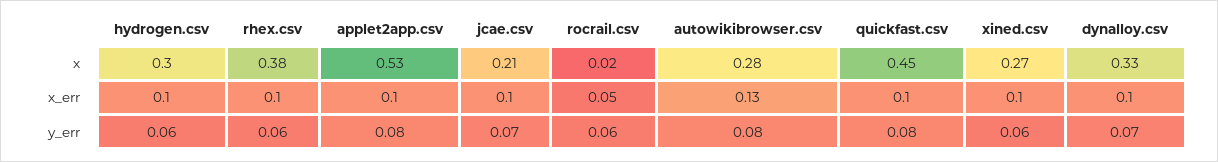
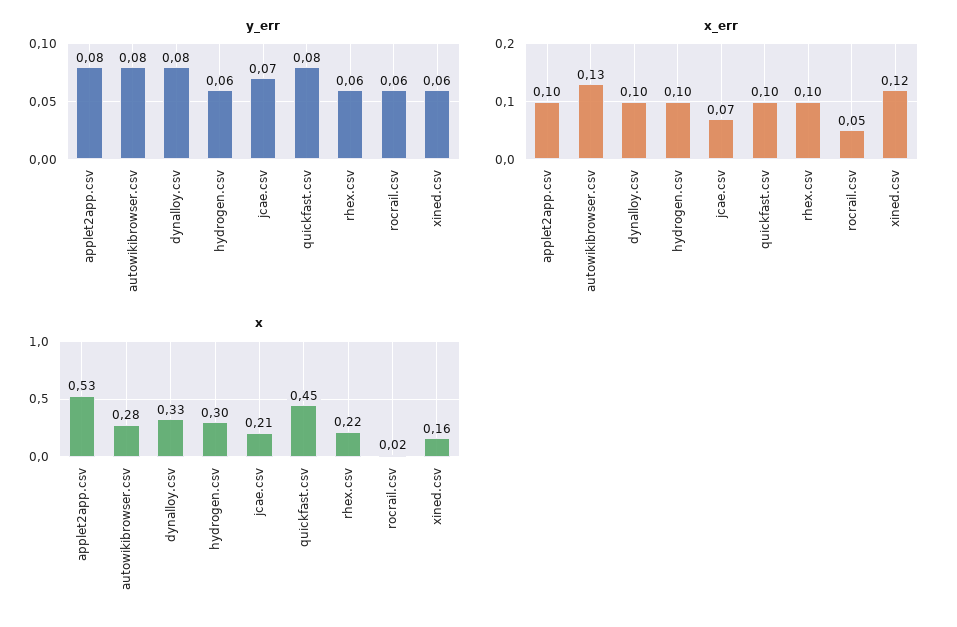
x, rhex.csv: 0.38 -> 0.22
x, xined.csv: 0.27 -> 0.16
x_err, jcae.csv: 0.1 -> 0.07
x_err, xined.csv: 0.1 -> 0.12
y_err, dynalloy.csv: 0.07 -> 0.08

